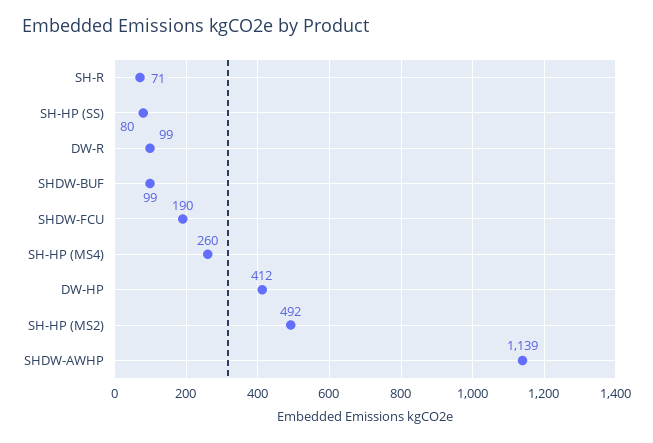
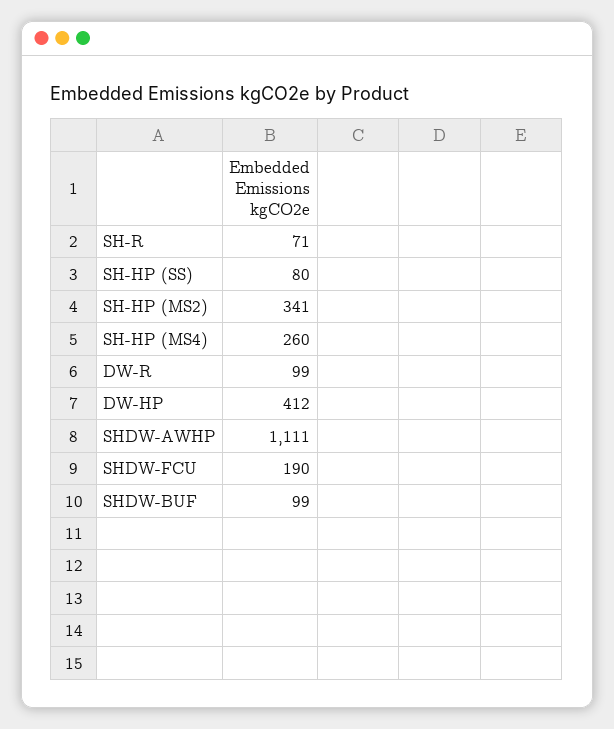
SH-HP (MS2): 492 -> 341
SHDW-AWHP: 1139 -> 1111

